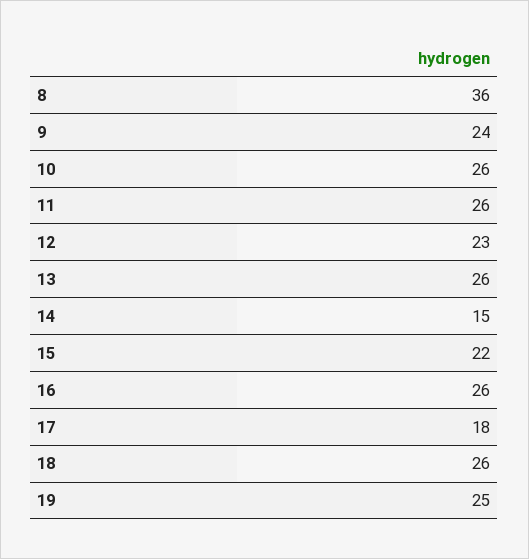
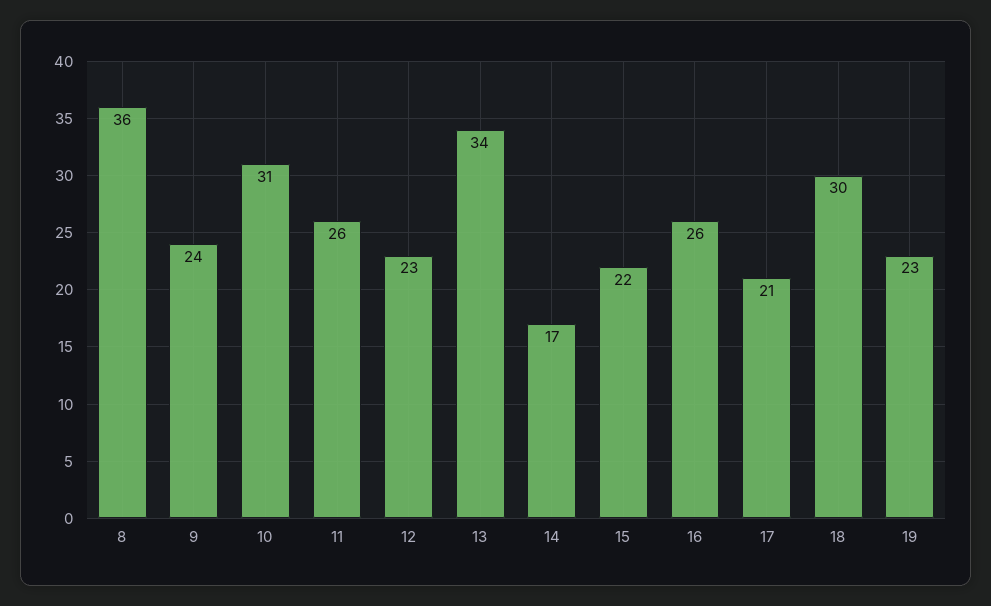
10: 26 -> 31
13: 26 -> 34
14: 15 -> 17
17: 18 -> 21
18: 26 -> 30
19: 25 -> 23

